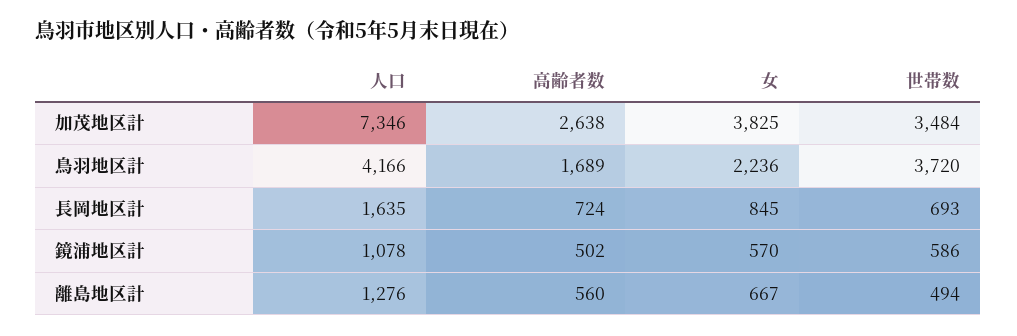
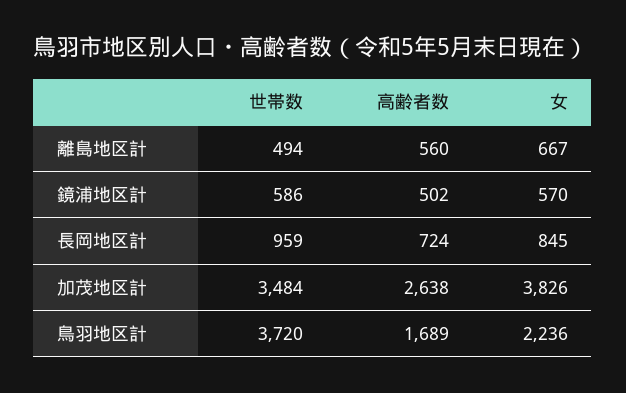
人口, 加茂地区計: 7346 -> none
女, 加茂地区計: 3825 -> 3826
人口, 鳥羽地区計: 4166 -> none
人口, 長岡地区計: 1635 -> none
世帯数, 長岡地区計: 693 -> 959
人口, 鏡浦地区計: 1078 -> none
人口, 離島地区計: 1276 -> none

